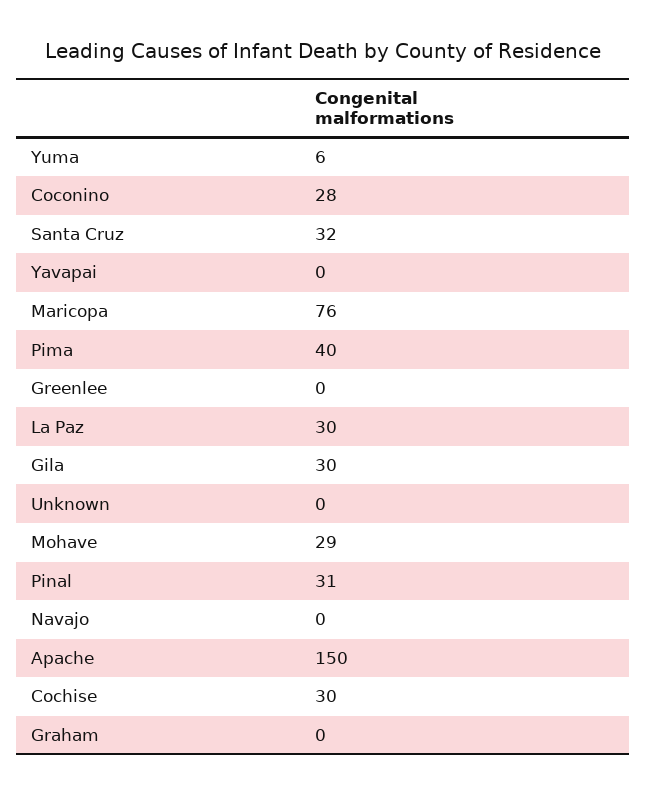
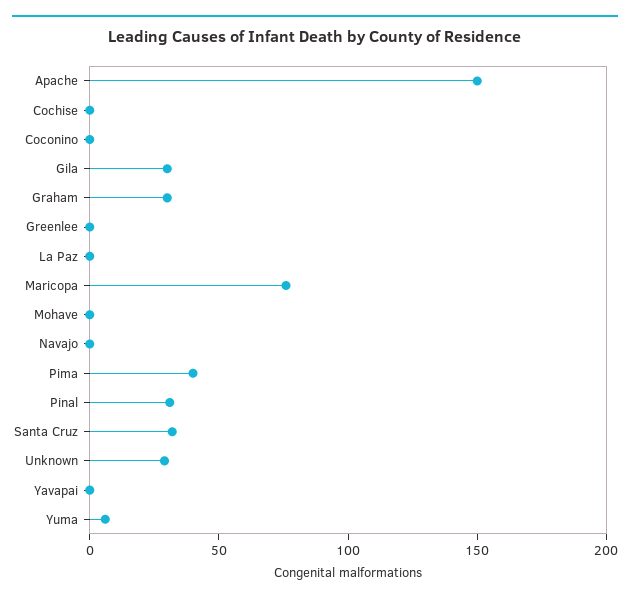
Coconino: 28 -> 0
La Paz: 30 -> 0
Unknown: 0 -> 30
Mohave: 29 -> 0
Cochise: 30 -> 0
Graham: 0 -> 30

